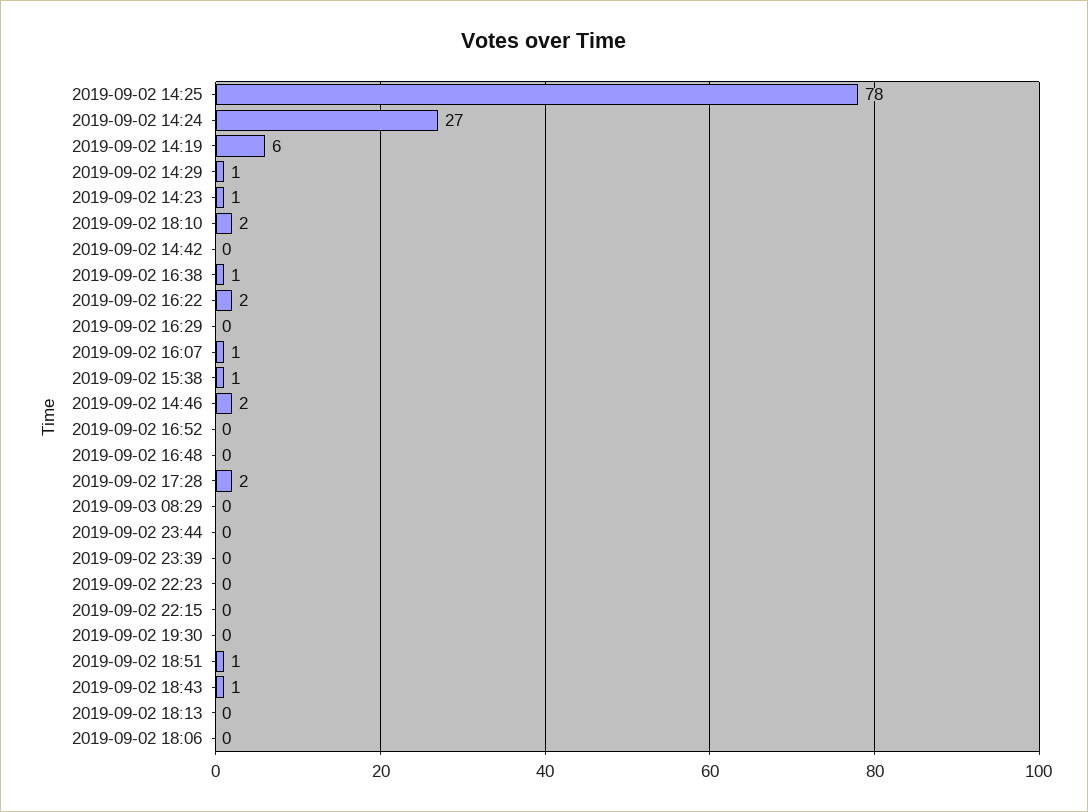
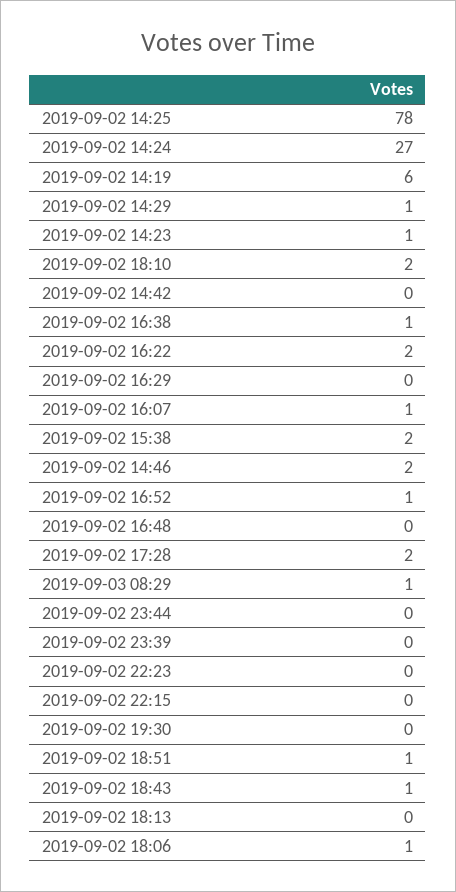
2019-09-02 15:38: 1 -> 2
2019-09-02 16:52: 0 -> 1
2019-09-03 08:29: 0 -> 1
2019-09-02 18:06: 0 -> 1

